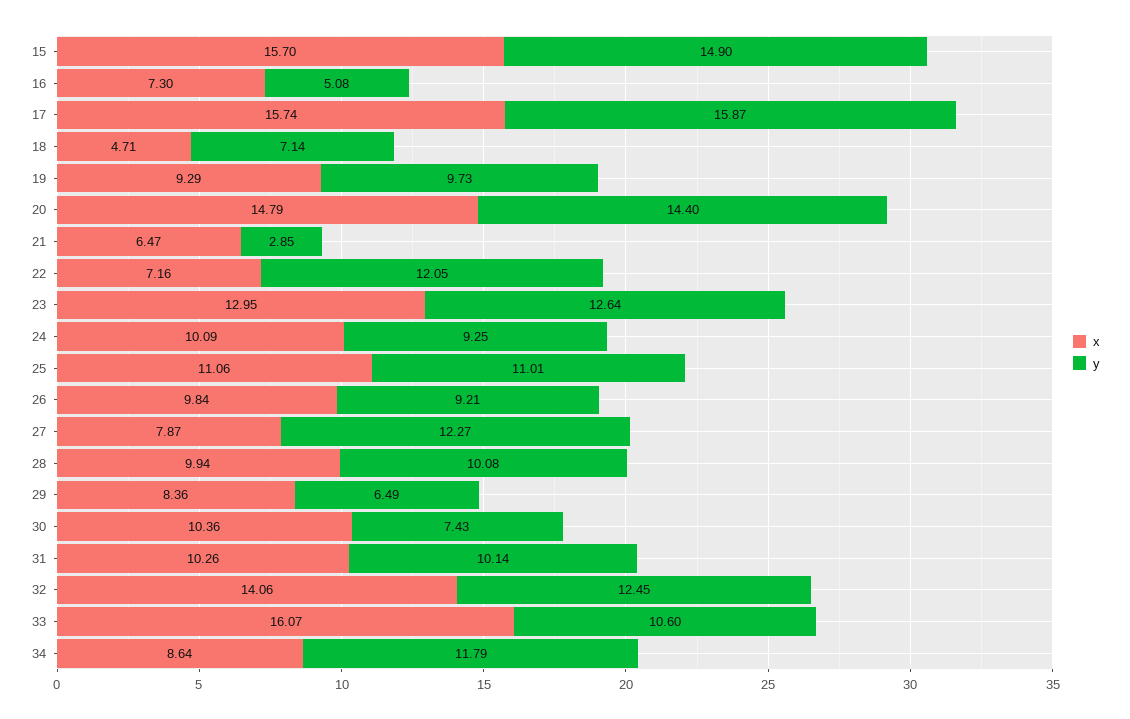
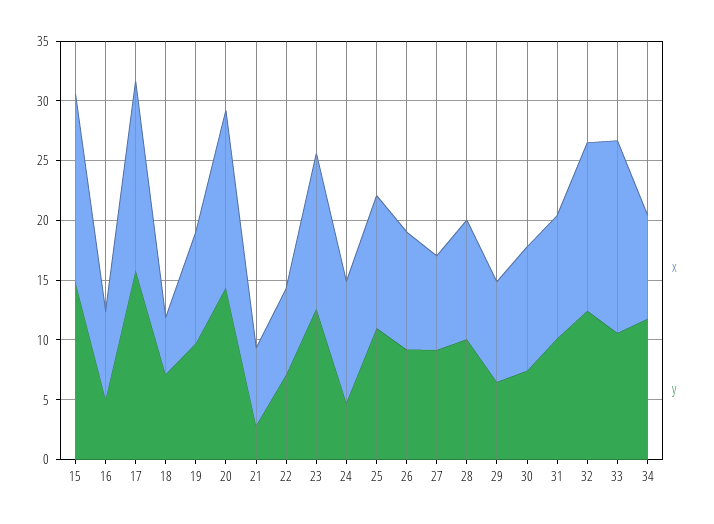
y, 22: 12.05 -> 7
y, 24: 9.25 -> 5
y, 27: 12.27 -> 9

